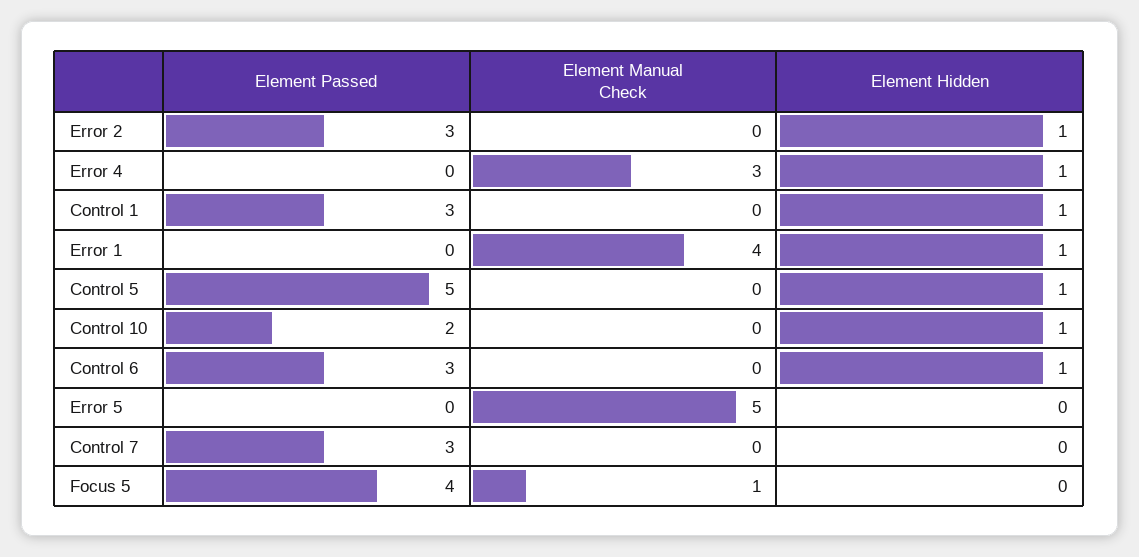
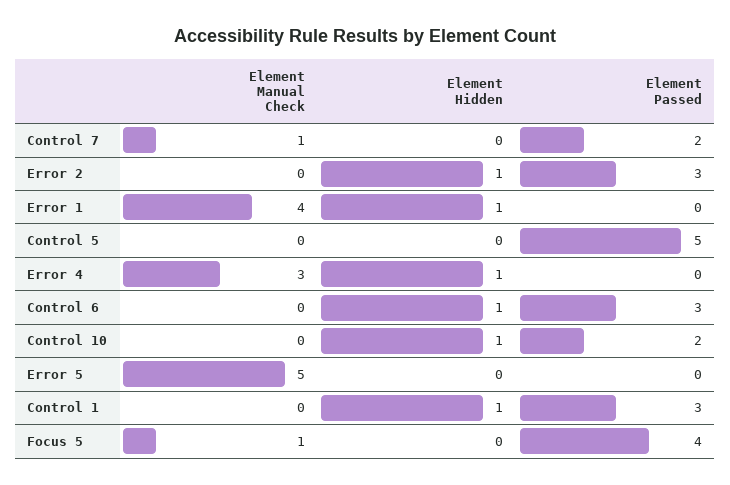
Element Hidden, Control 5: 1 -> 0
Element Passed, Control 7: 3 -> 2
Element Manual Check, Control 7: 0 -> 1

